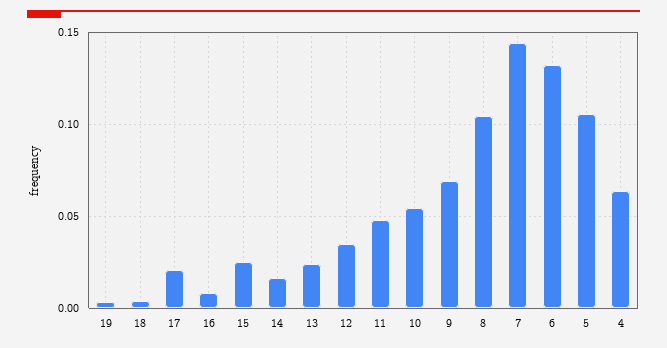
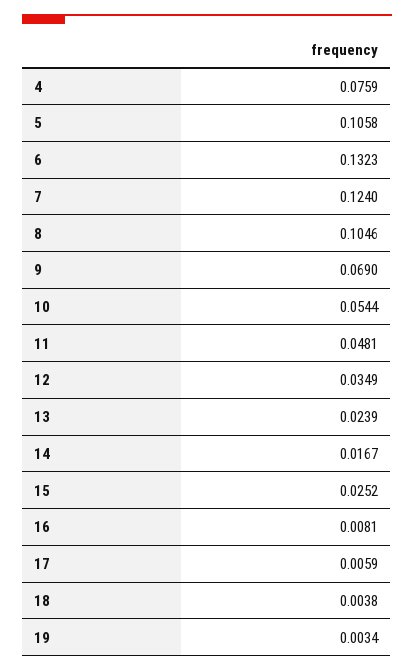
17: 0.02 -> 0.0059
7: 0.145 -> 0.124
4: 0.065 -> 0.0759

